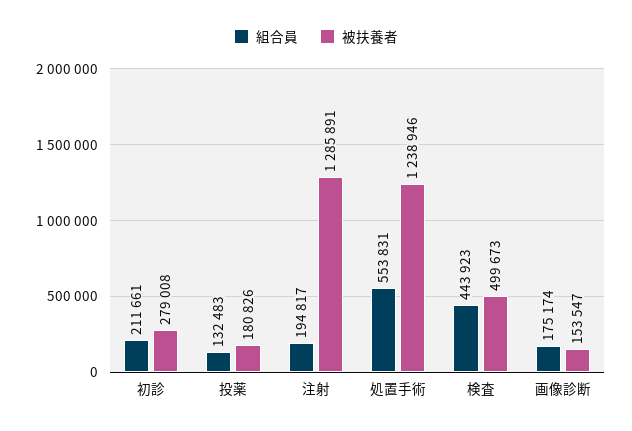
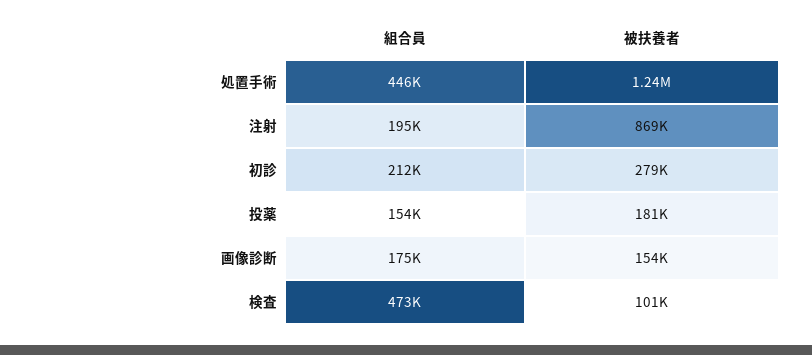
組合員, 投薬: 132483 -> 154000
被扶養者, 注射: 1285891 -> 869000
組合員, 処置手術: 553831 -> 446000
組合員, 検査: 443923 -> 473000
被扶養者, 検査: 499673 -> 101000

